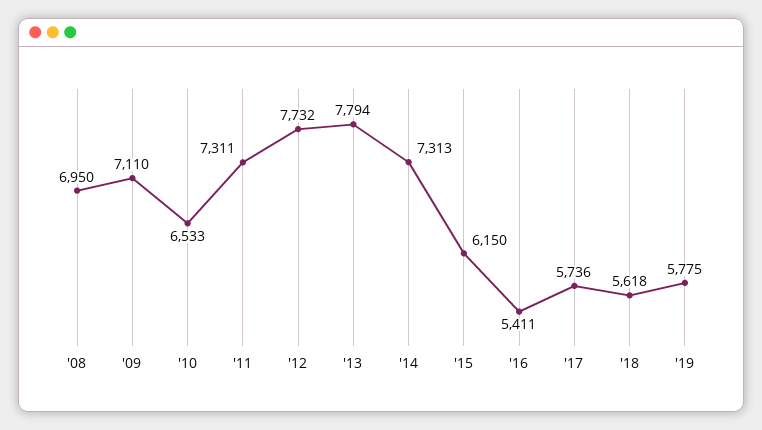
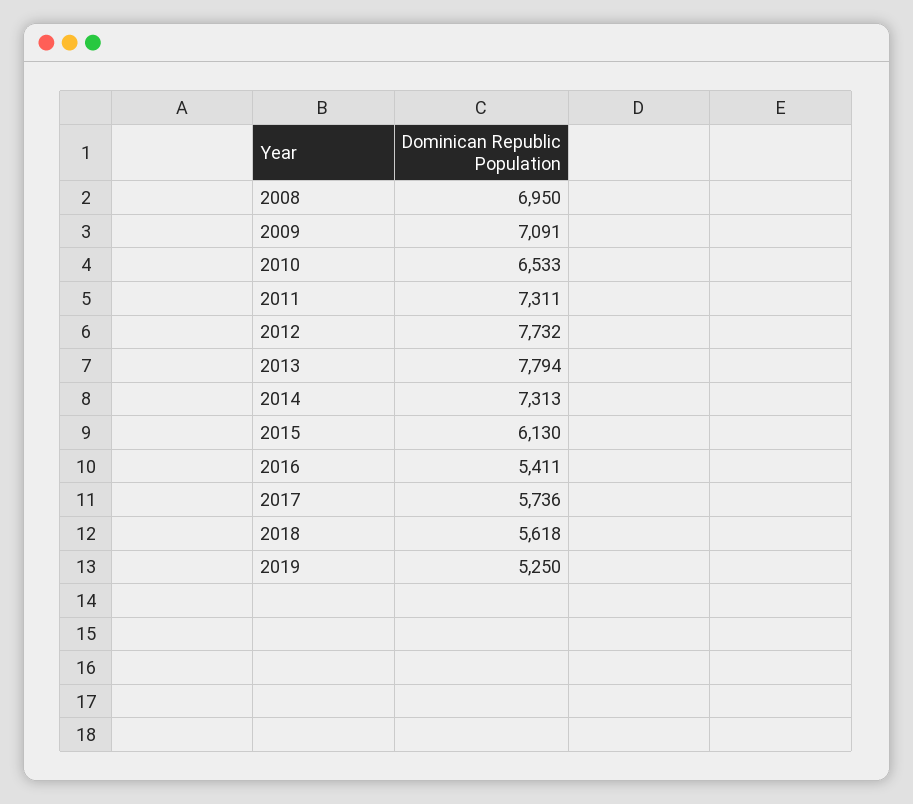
'09: 7110 -> 7091
'15: 6150 -> 6130
'19: 5775 -> 5250

